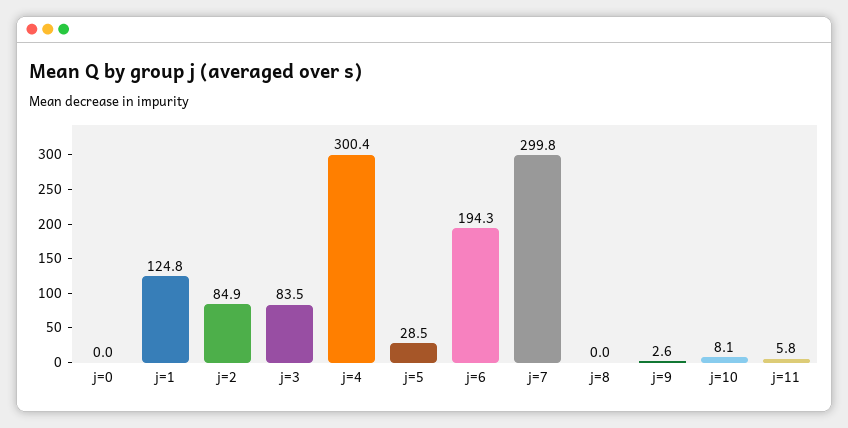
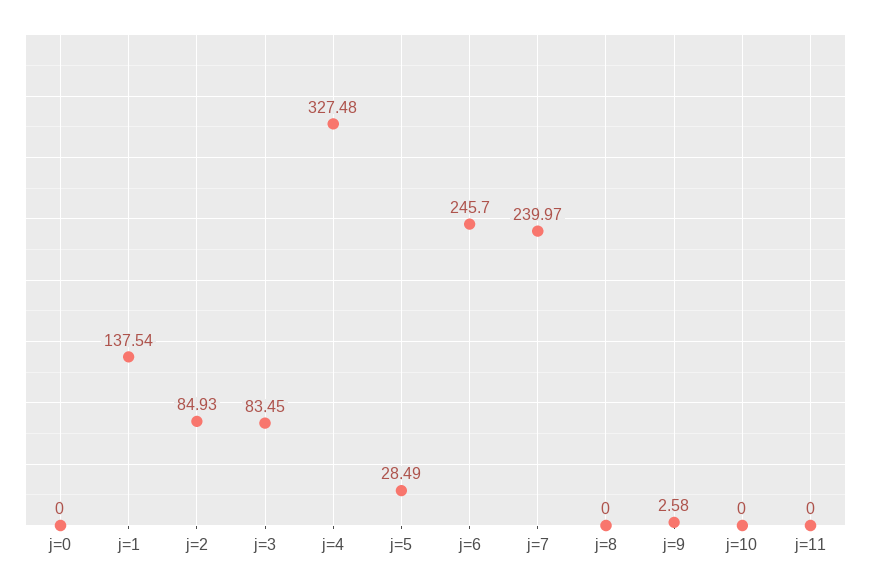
j=1: 124.8 -> 137.54
j=4: 300.4 -> 327.48
j=6: 194.3 -> 245.7
j=7: 299.8 -> 239.97
j=10: 8.1 -> 0
j=11: 5.8 -> 0

